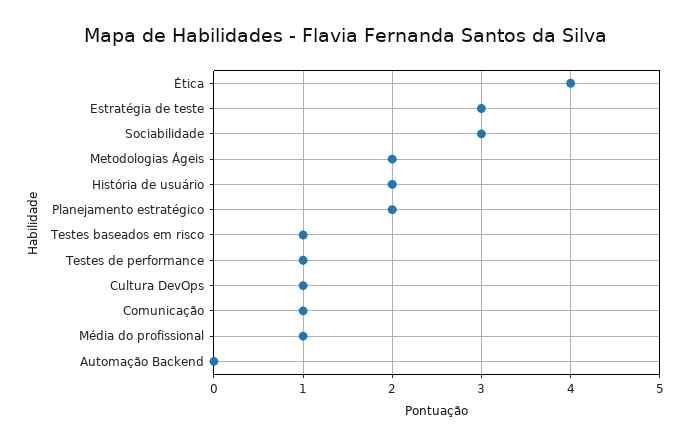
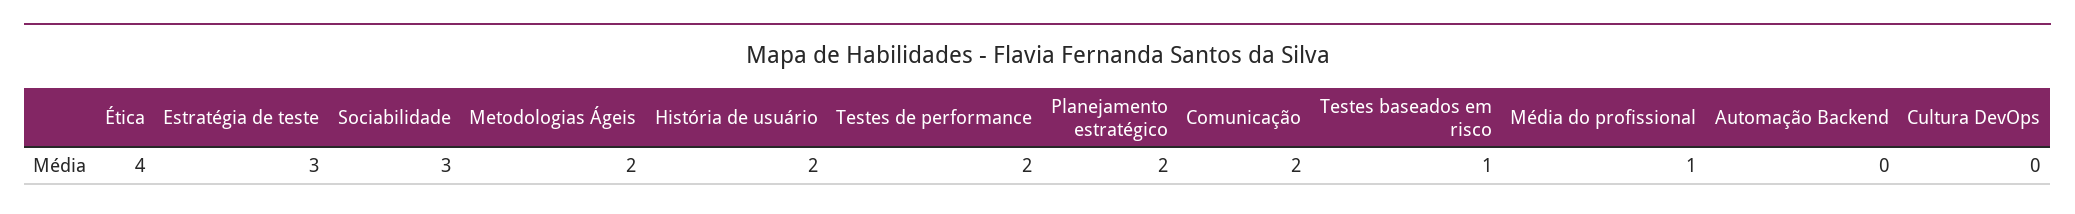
Testes de performance: 1 -> 2
Cultura DevOps: 1 -> 0
Comunicação: 1 -> 2

